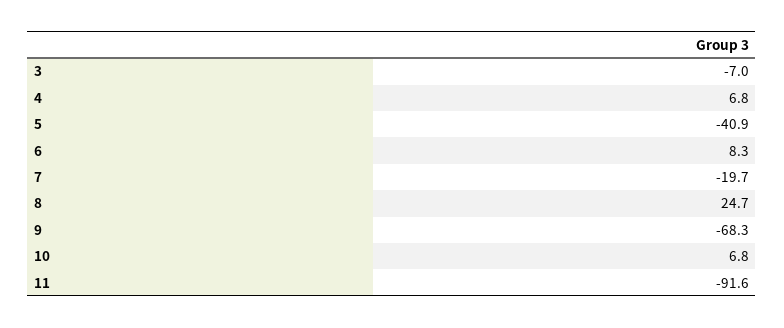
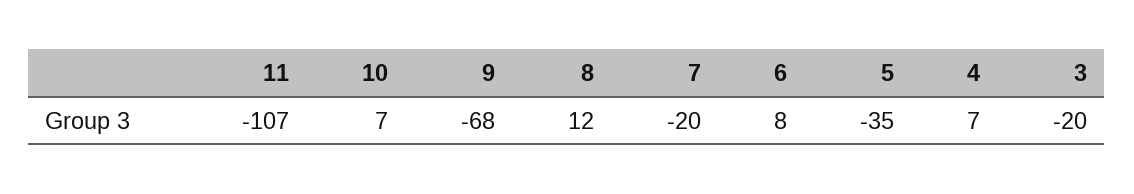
3: -7 -> -20
5: -40.9 -> -35
8: 24.7 -> 12
11: -91.6 -> -107

